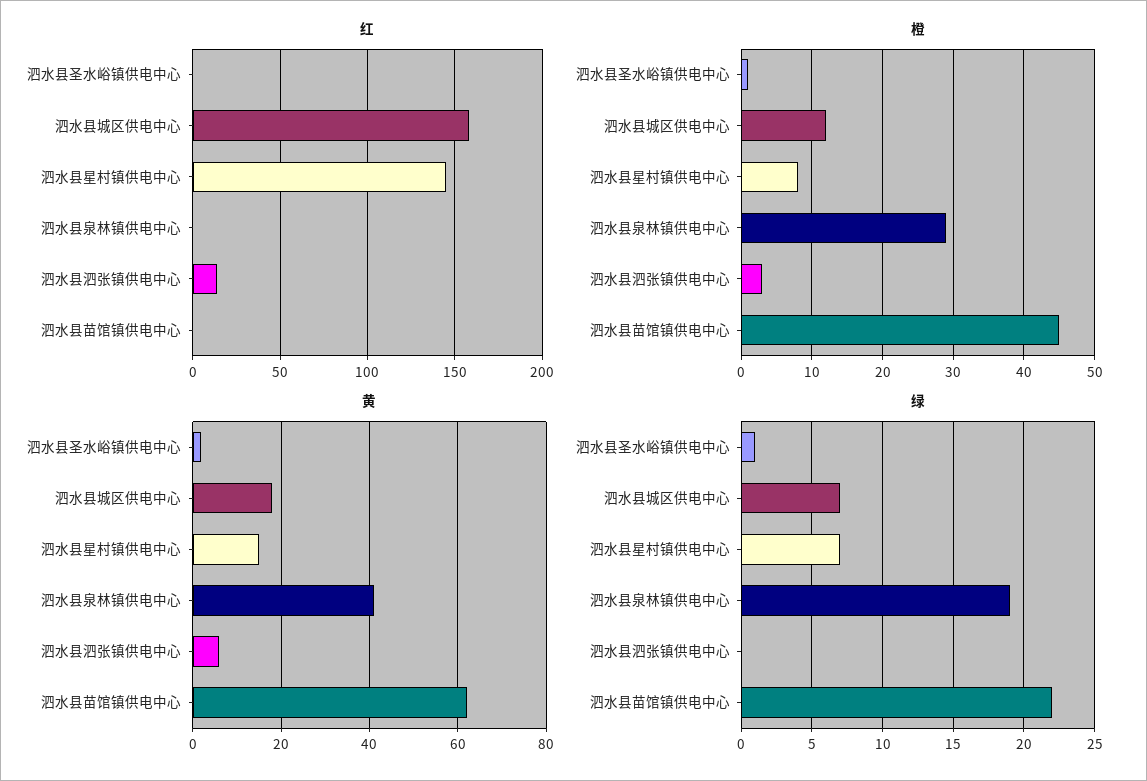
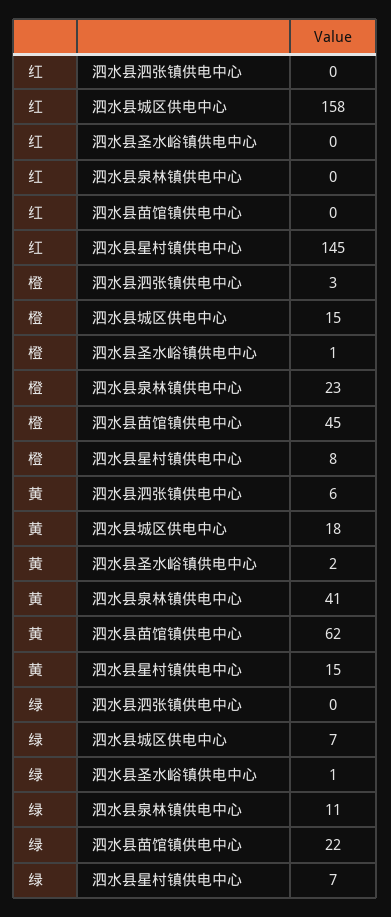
红, 泗水县泗张镇供电中心: 15 -> 0
橙, 泗水县城区供电中心: 12 -> 15
橙, 泗水县泉林镇供电中心: 29 -> 23
绿, 泗水县泉林镇供电中心: 19 -> 11

